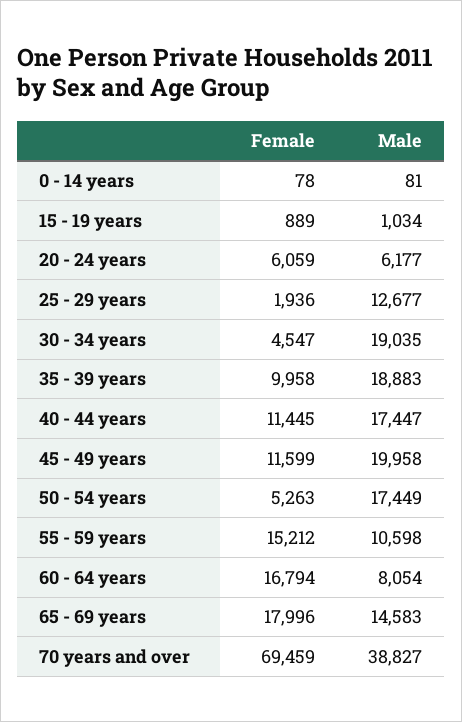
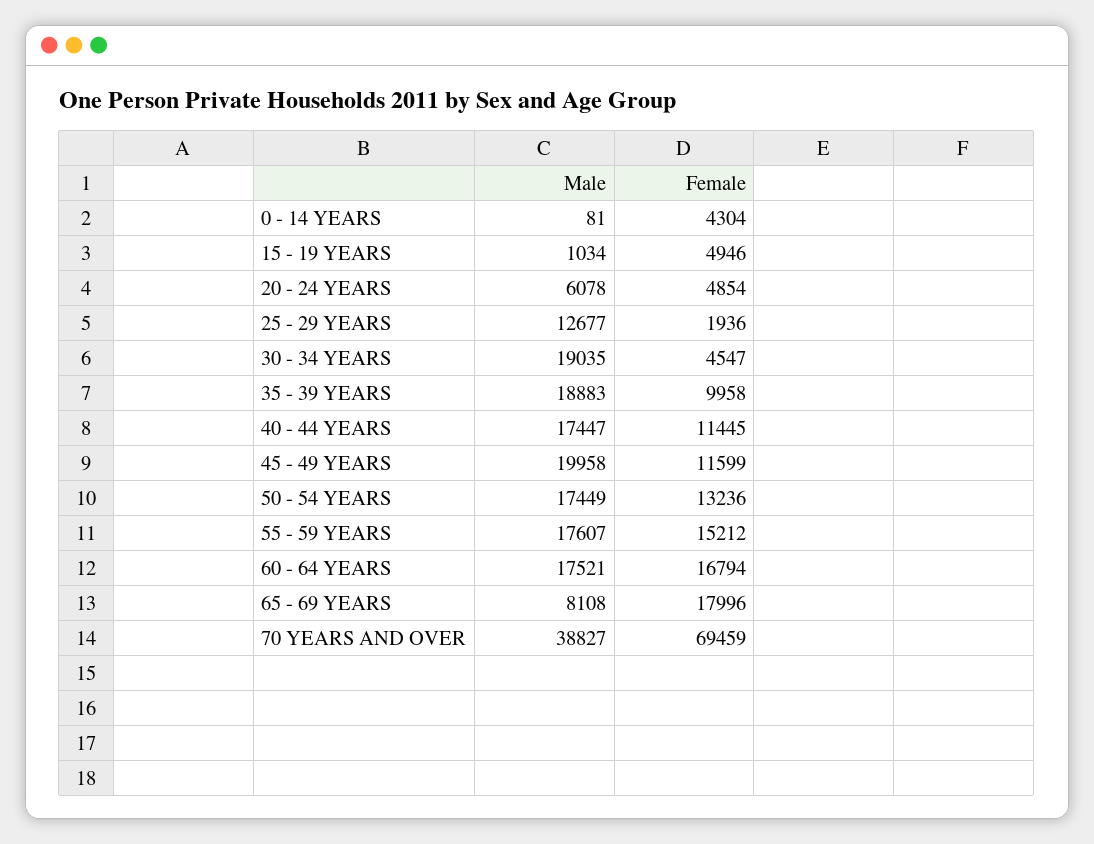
Female, 0 - 14 years: 78 -> 4304
Female, 15 - 19 years: 889 -> 4946
Female, 20 - 24 years: 6059 -> 4854
Male, 20 - 24 years: 6177 -> 6078
Female, 50 - 54 years: 5263 -> 13236
Male, 55 - 59 years: 10598 -> 17607
Male, 60 - 64 years: 8054 -> 17521
Male, 65 - 69 years: 14583 -> 8108

